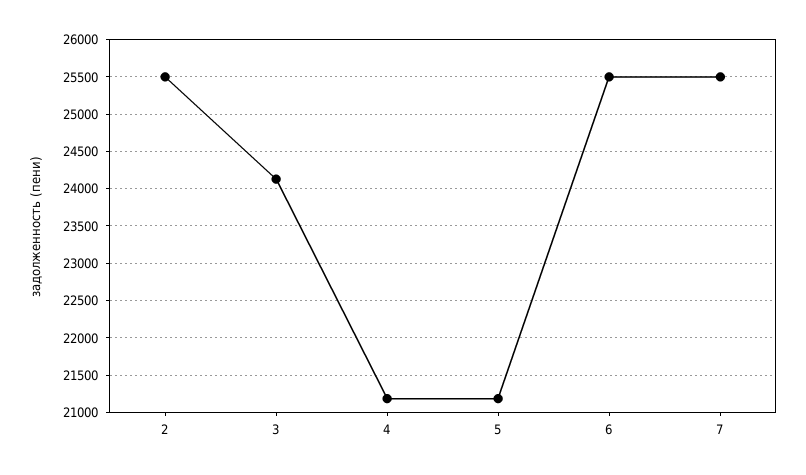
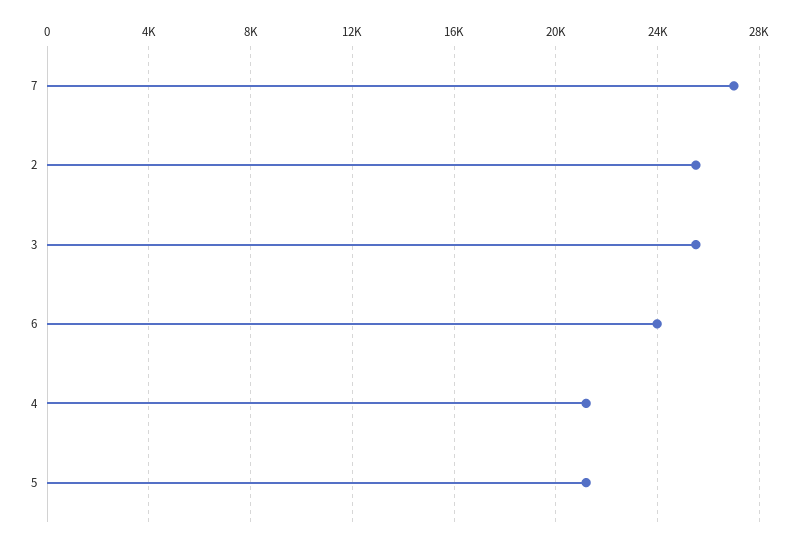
3: 24100 -> 25500
6: 25500 -> 24000
7: 25500 -> 27000

